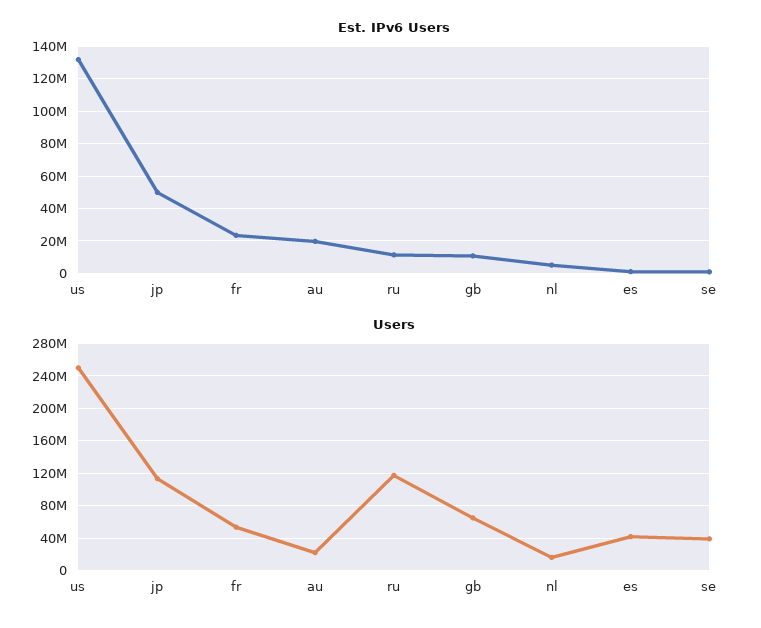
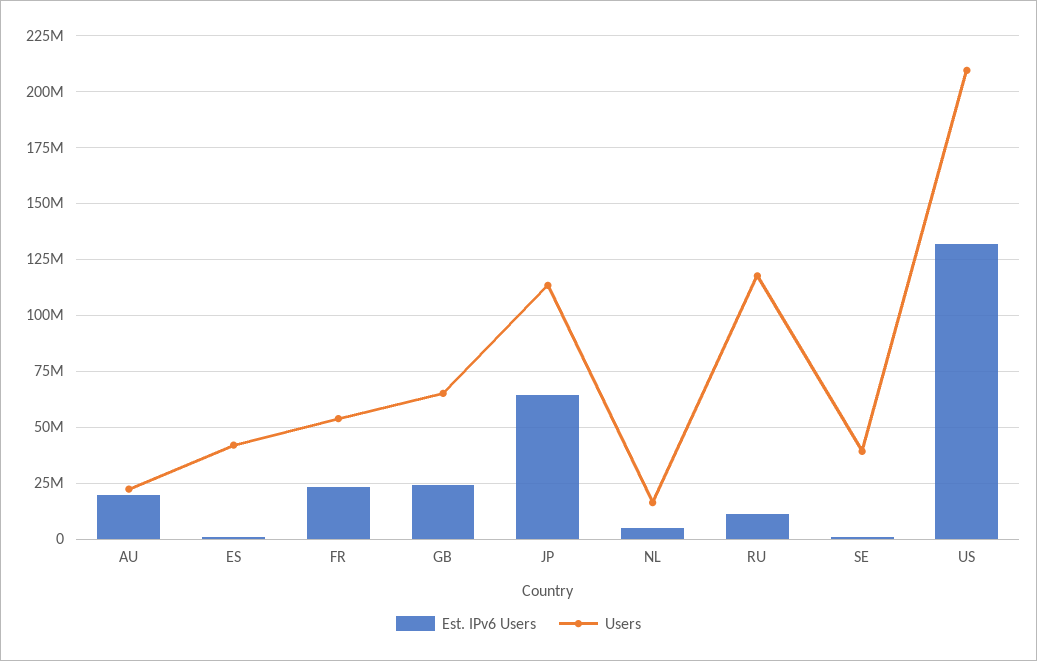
Est. IPv6 Users, jp: 50000000 -> 65000000
Est. IPv6 Users, gb: 10000000 -> 25000000
Users, us: 250000000 -> 210000000

